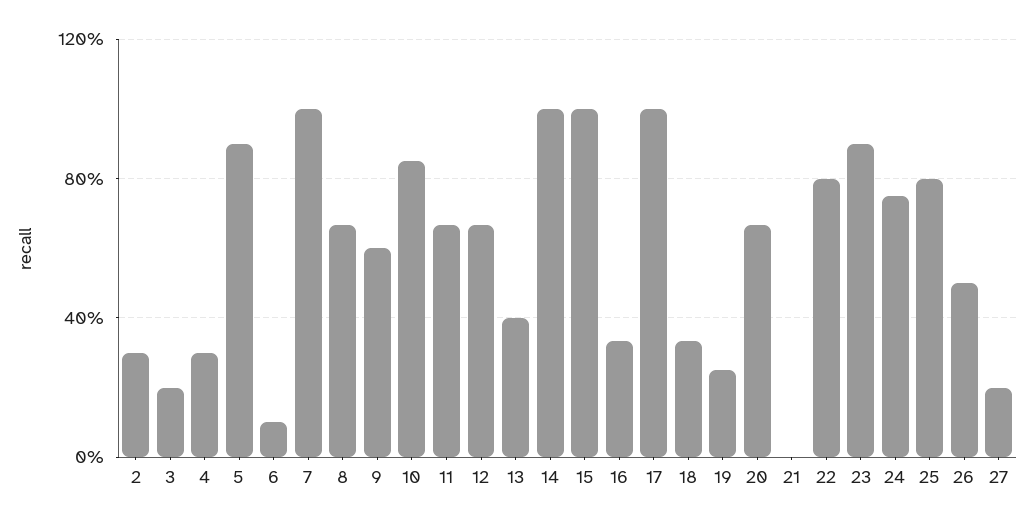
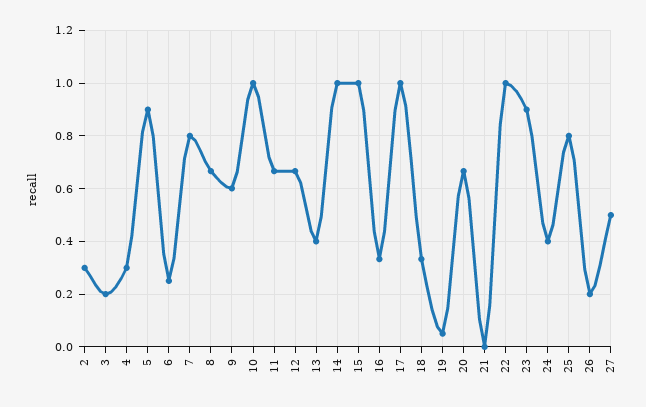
6: 0.1 -> 0.25
7: 1 -> 0.8
10: 0.85 -> 1
19: 0.25 -> 0.05
22: 0.8 -> 1
24: 0.75 -> 0.4
26: 0.5 -> 0.2
27: 0.2 -> 0.5

